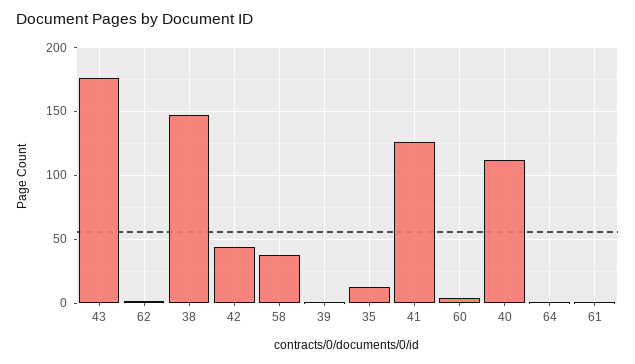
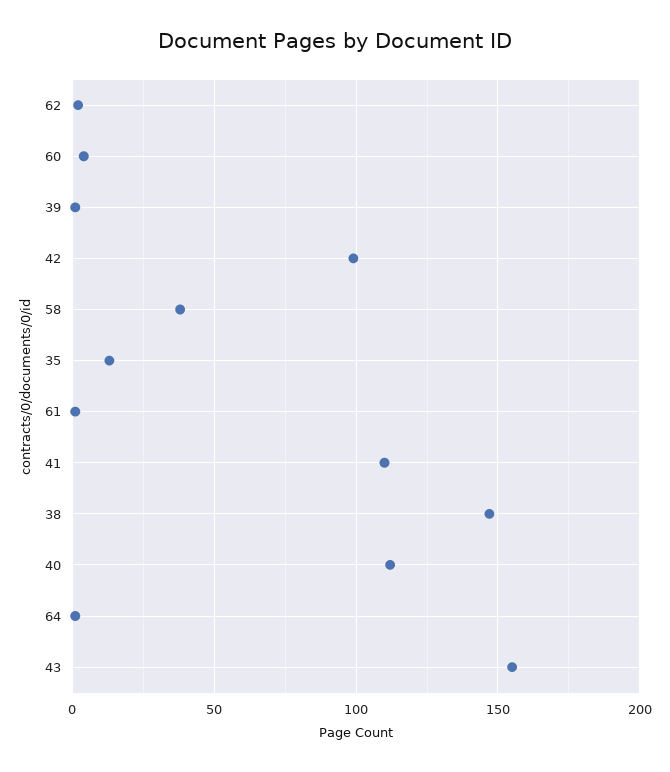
43: 175 -> 155
42: 45 -> 100
41: 125 -> 110

